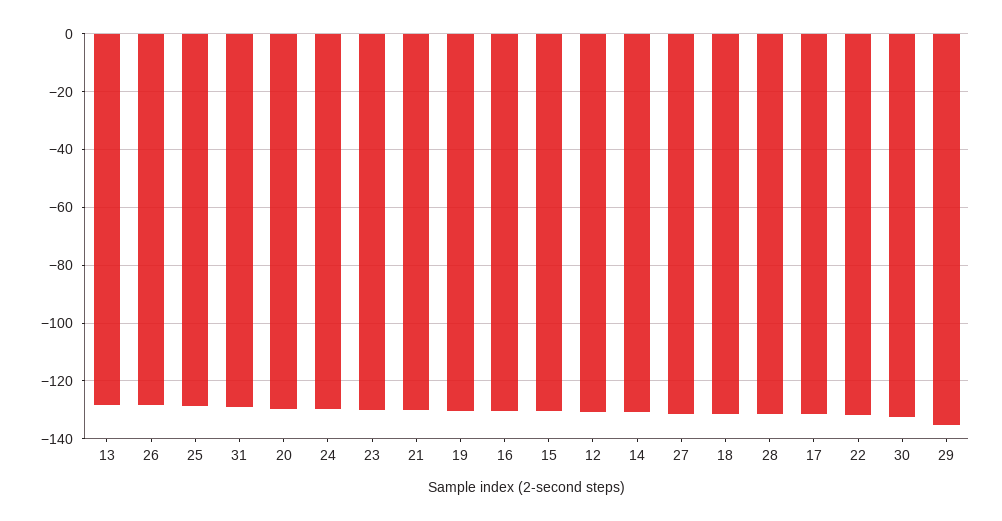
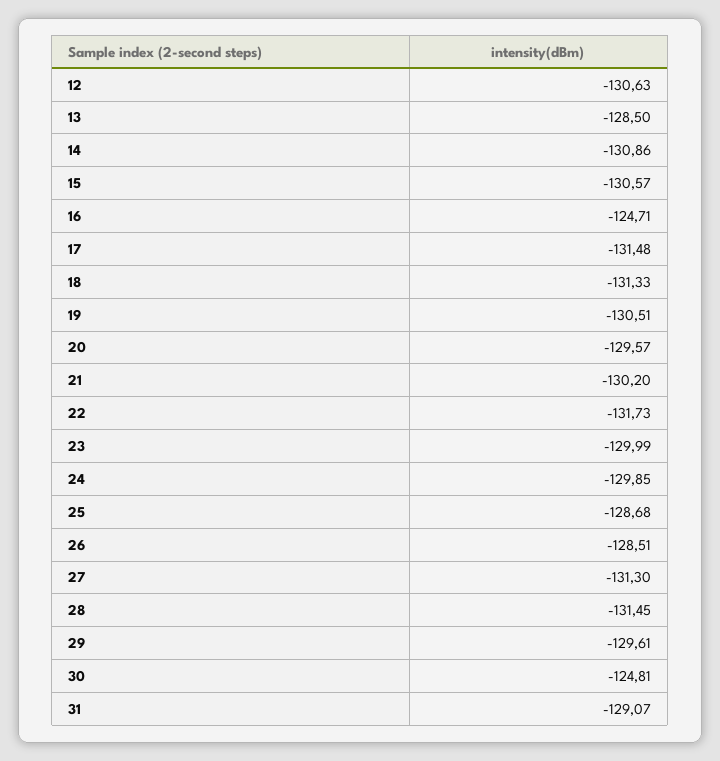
16: -130 -> -124.71
30: -132.5 -> -124.81
29: -135 -> -129.61

